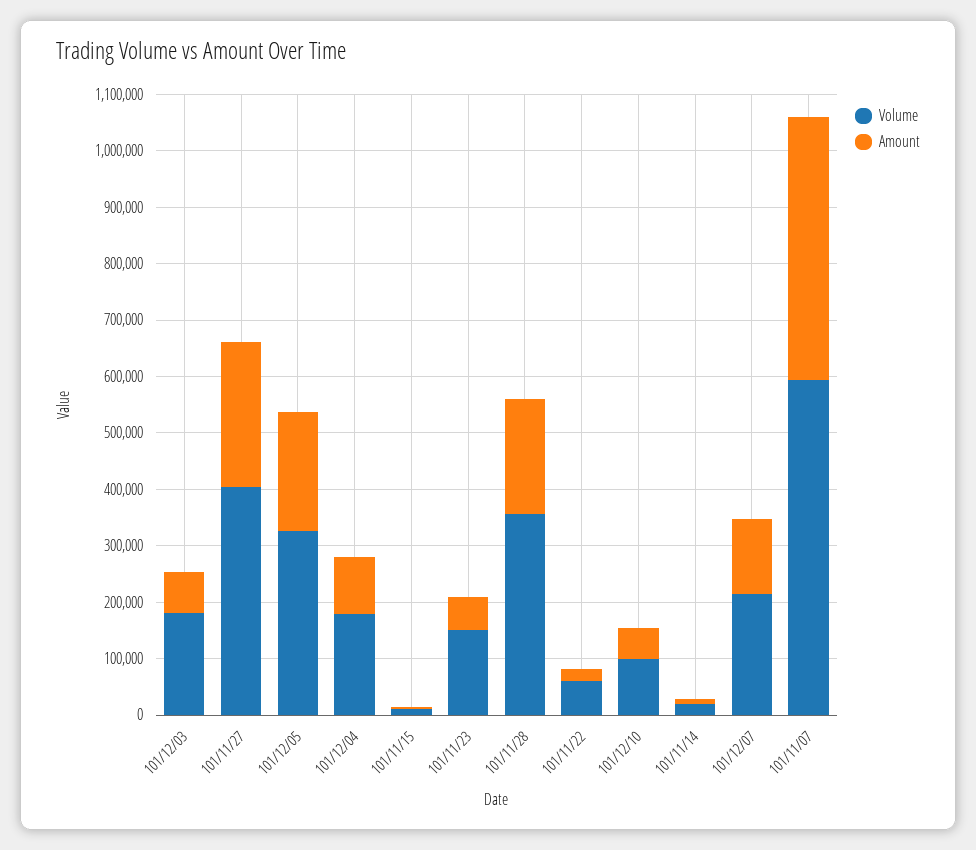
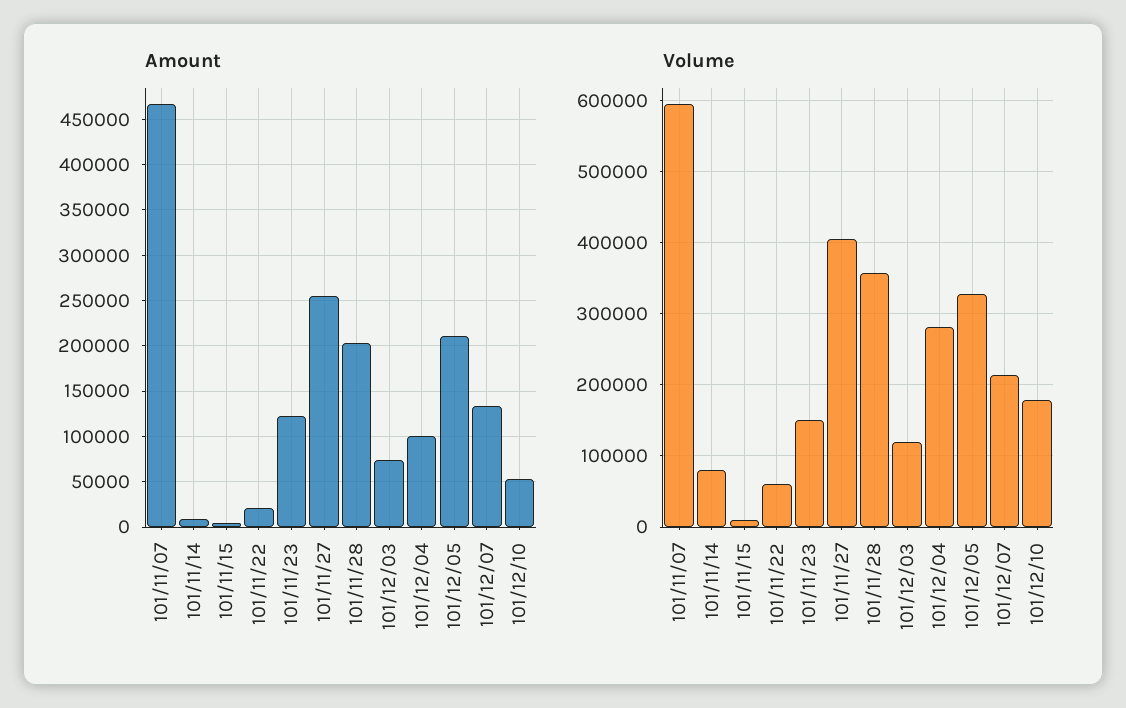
Volume, 101/12/03: 180000 -> 120000
Volume, 101/12/04: 180000 -> 280000
Amount, 101/11/23: 60000 -> 120000
Volume, 101/12/10: 100000 -> 180000
Volume, 101/11/14: 20000 -> 80000

